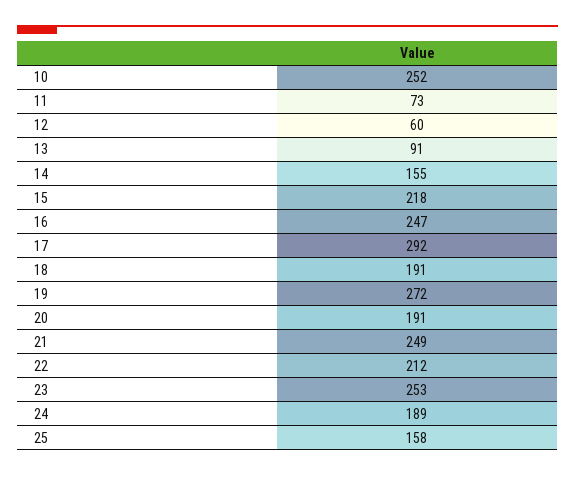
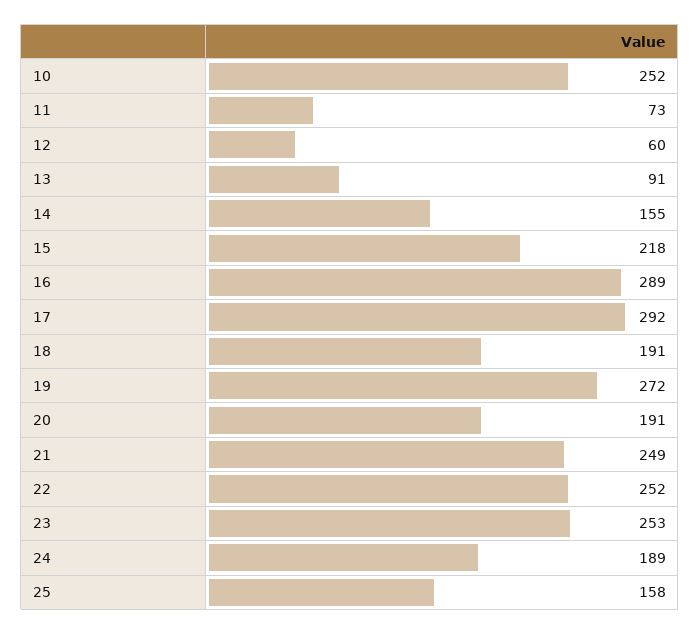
16: 247 -> 289
22: 212 -> 252

